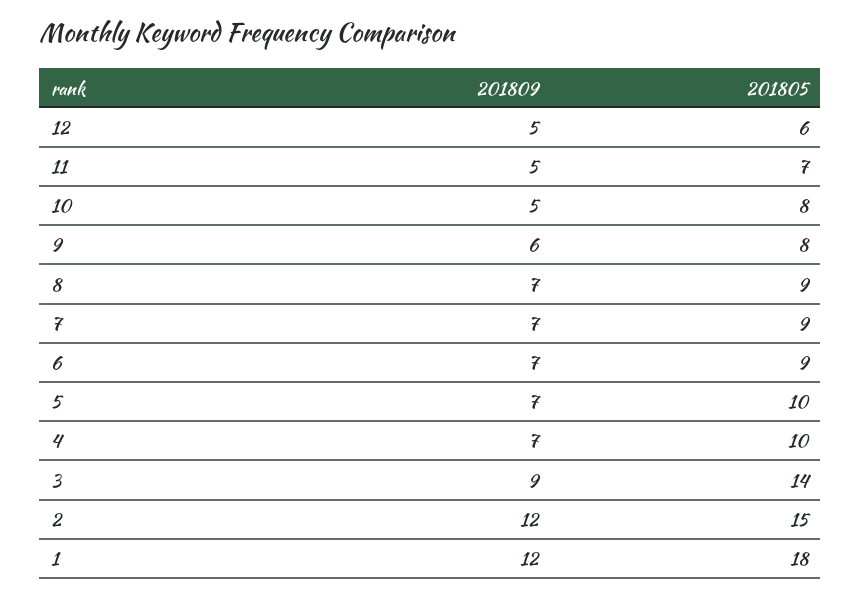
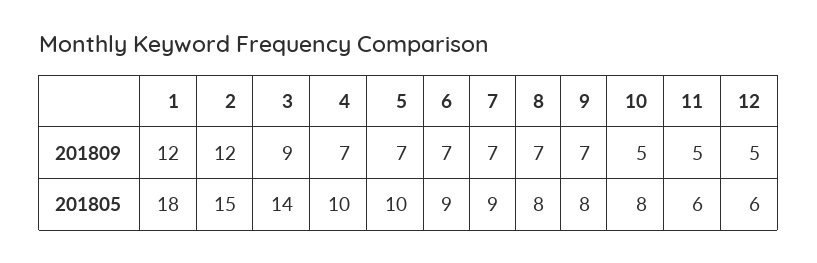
201805, 11: 7 -> 6
201809, 9: 6 -> 7
201805, 8: 9 -> 8

